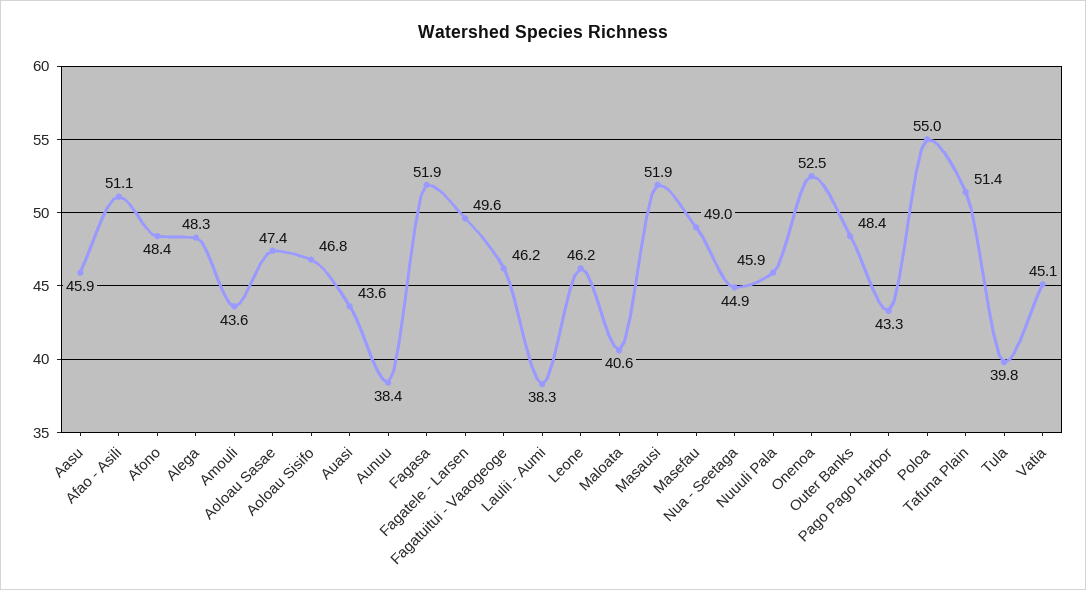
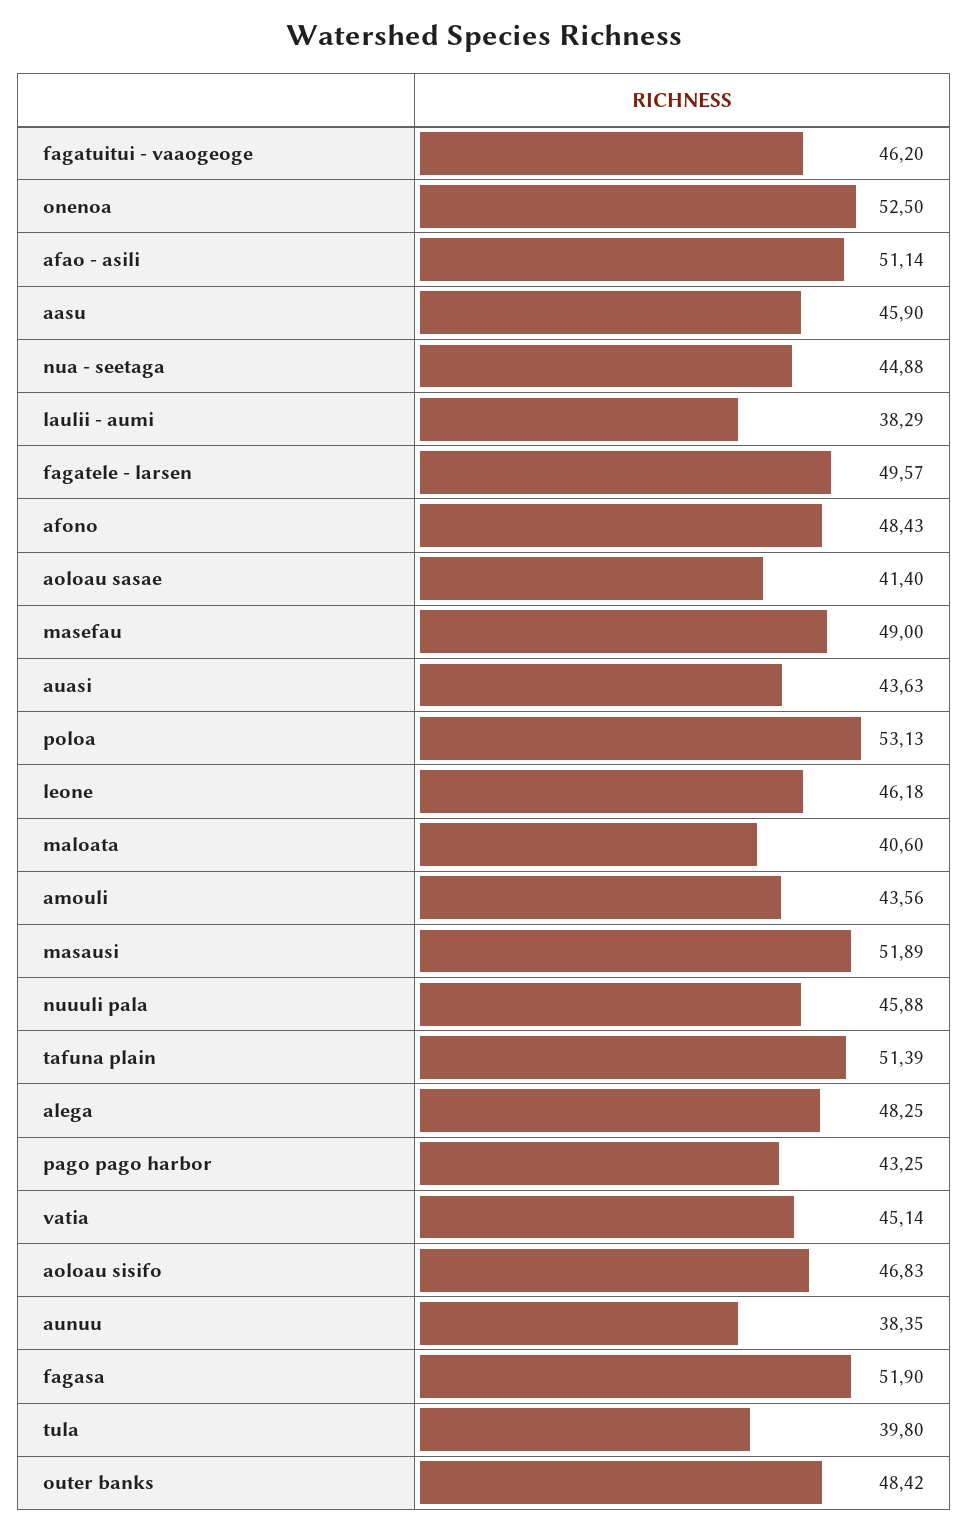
Aoloau Sasae: 47.4 -> 41.4
Poloa: 55 -> 53.13

